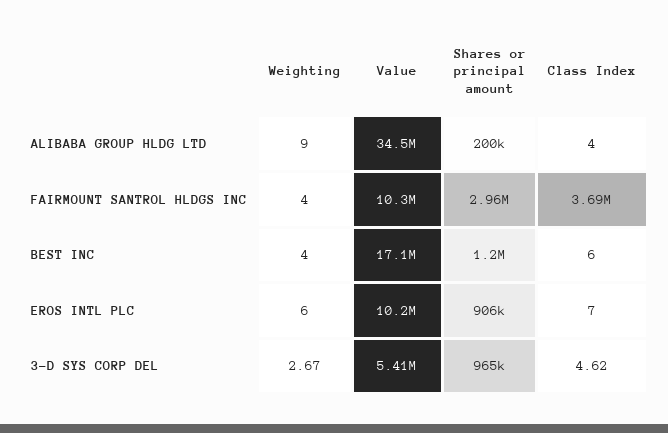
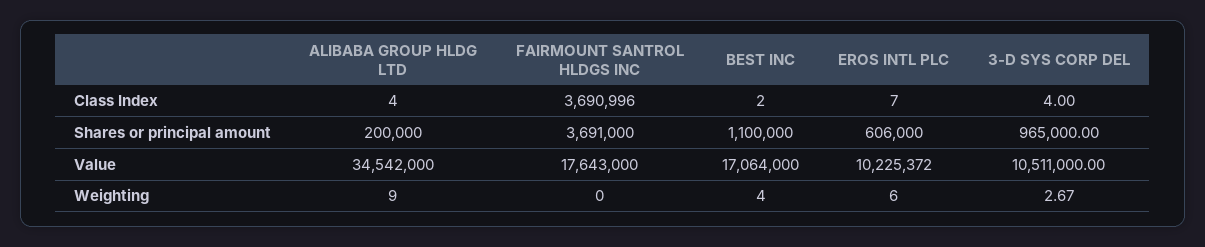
Weighting, FAIRMOUNT SANTROL HLDGS INC: 4 -> 0
Value, FAIRMOUNT SANTROL HLDGS INC: 10300000 -> 17643000
Shares or principal amount, FAIRMOUNT SANTROL HLDGS INC: 2960000 -> 3691000
Shares or principal amount, BEST INC: 1200000 -> 1100000
Class Index, BEST INC: 6 -> 2
Shares or principal amount, EROS INTL PLC: 906000 -> 606000
Value, 3-D SYS CORP DEL: 5410000 -> 10511000
Class Index, 3-D SYS CORP DEL: 4.62 -> 4

